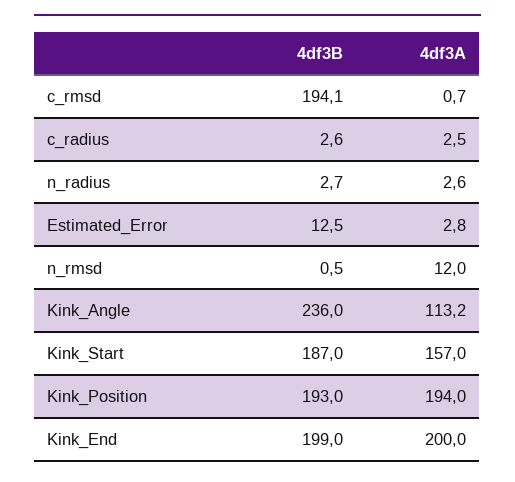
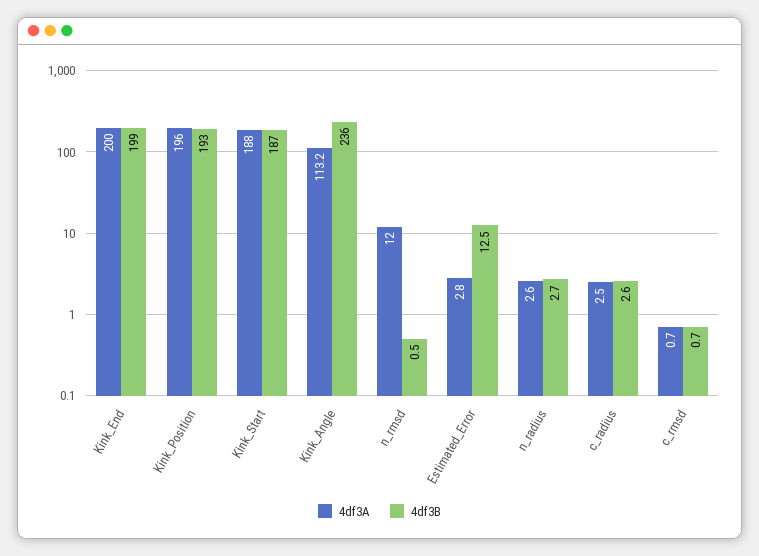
4df3B, c_rmsd: 194.1 -> 0.7
4df3A, Kink_Start: 157 -> 188
4df3A, Kink_Position: 194 -> 196

